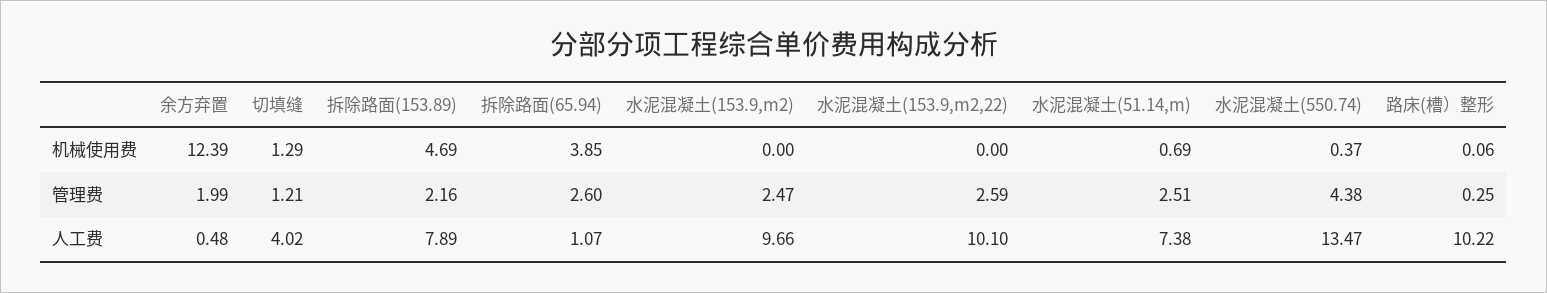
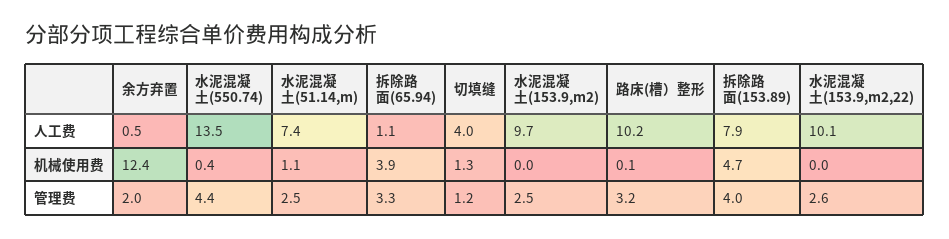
水泥混凝土(51.14,m), 机械使用费: 0.69 -> 1.1
拆除路面(153.89), 管理费: 2.16 -> 4
拆除路面(65.94), 管理费: 2.6 -> 3.3
路床(槽）整形, 管理费: 0.25 -> 3.2

